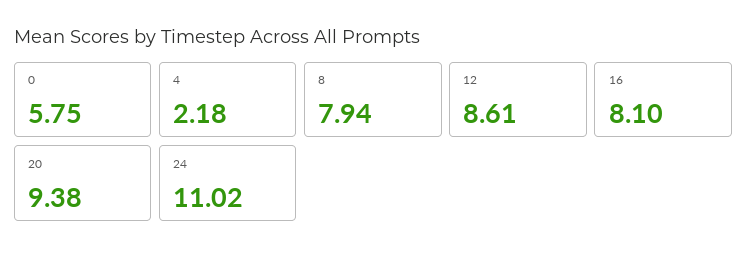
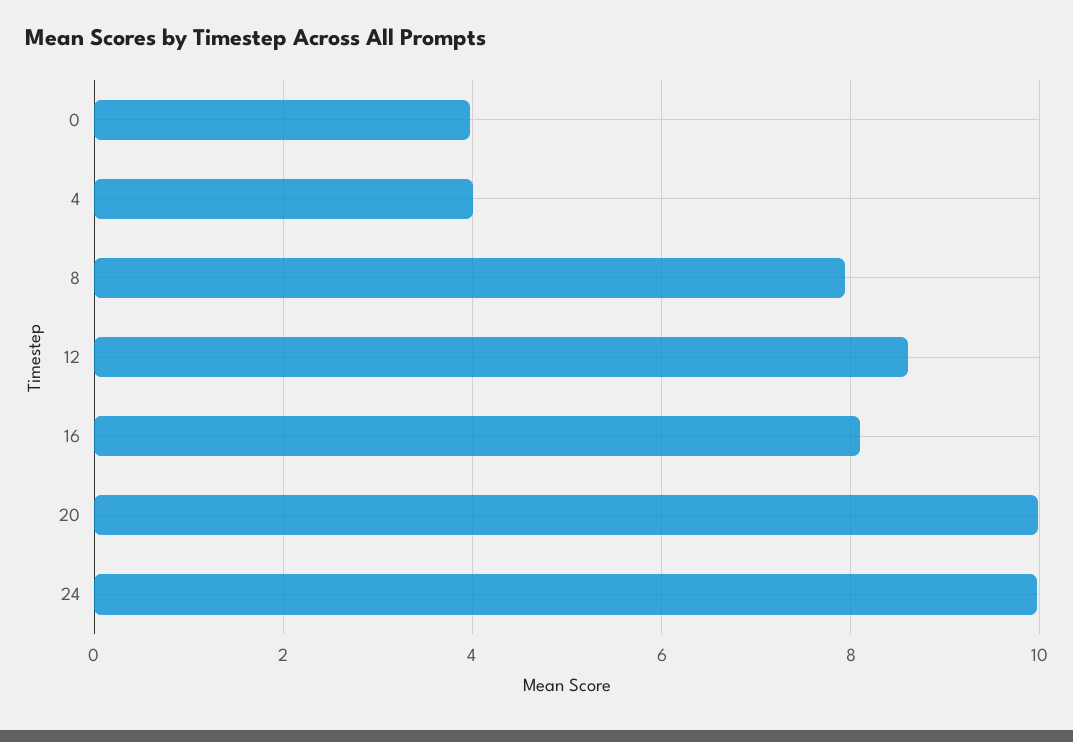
0: 5.75 -> 4
4: 2.18 -> 4
20: 9.38 -> 10
24: 11.02 -> 10

